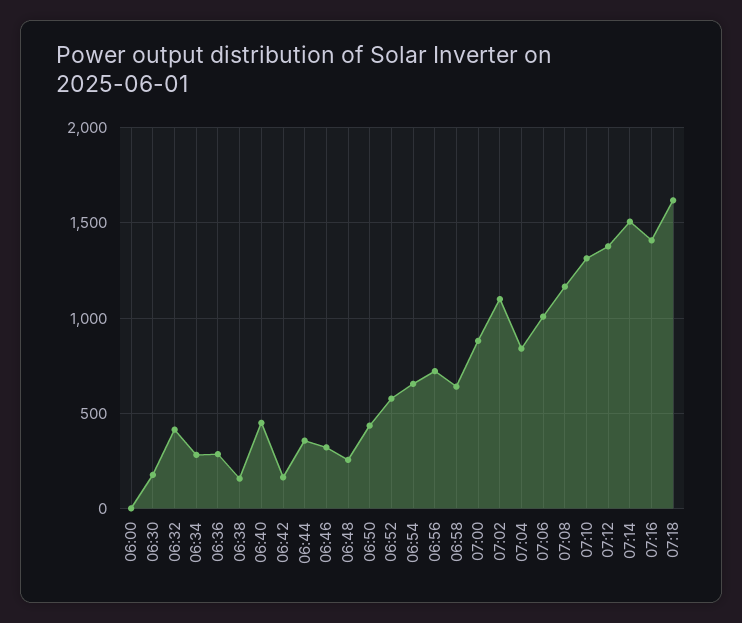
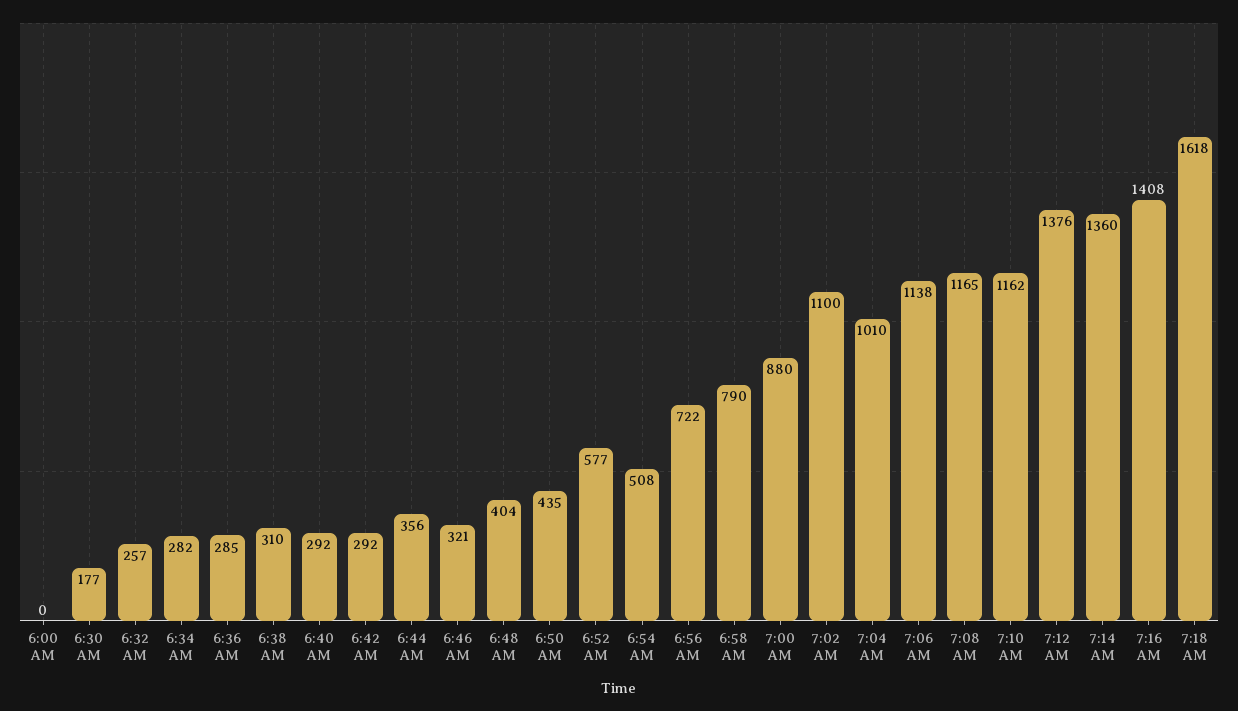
06:32: 400 -> 257
06:38: 150 -> 310
06:40: 450 -> 292
06:42: 150 -> 292
06:48: 250 -> 404
06:54: 650 -> 508
06:58: 650 -> 790
07:04: 850 -> 1010
07:06: 1000 -> 1138
07:10: 1300 -> 1162
07:14: 1500 -> 1360

